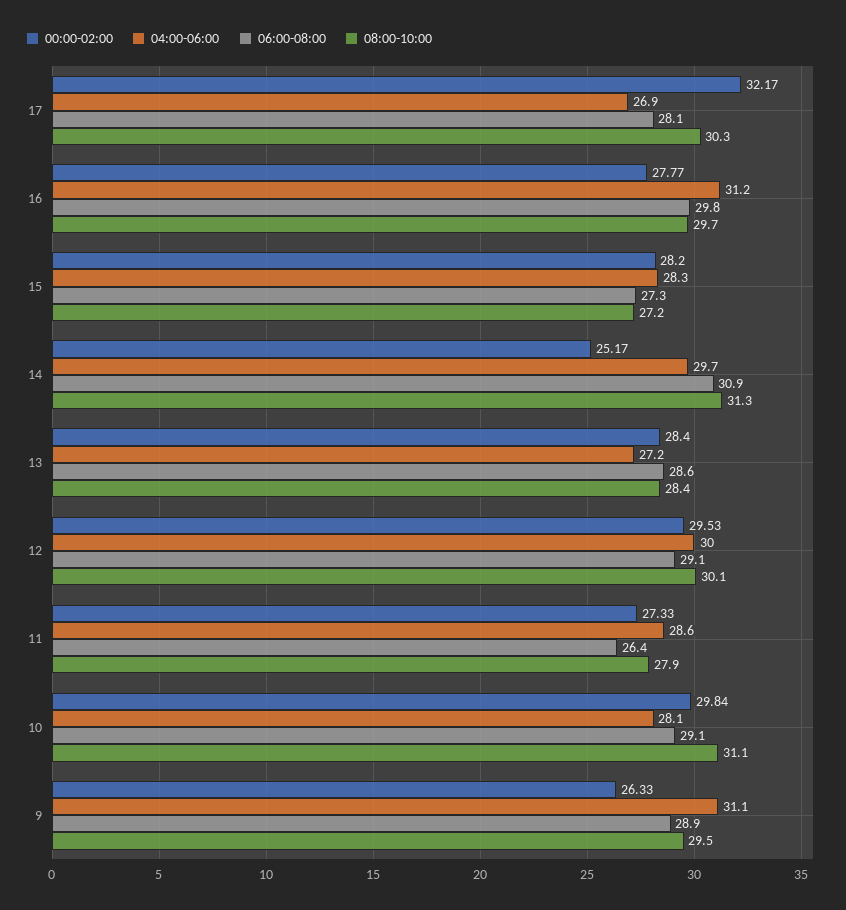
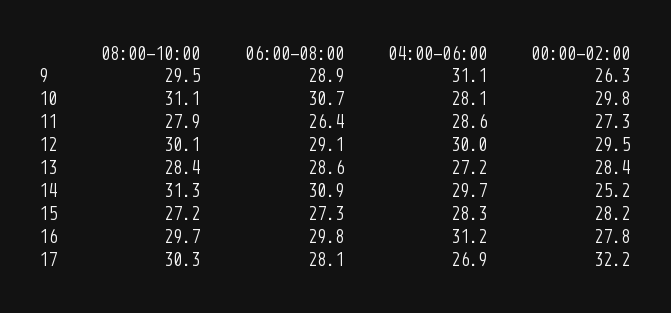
06:00-08:00, 10: 29.1 -> 30.7

